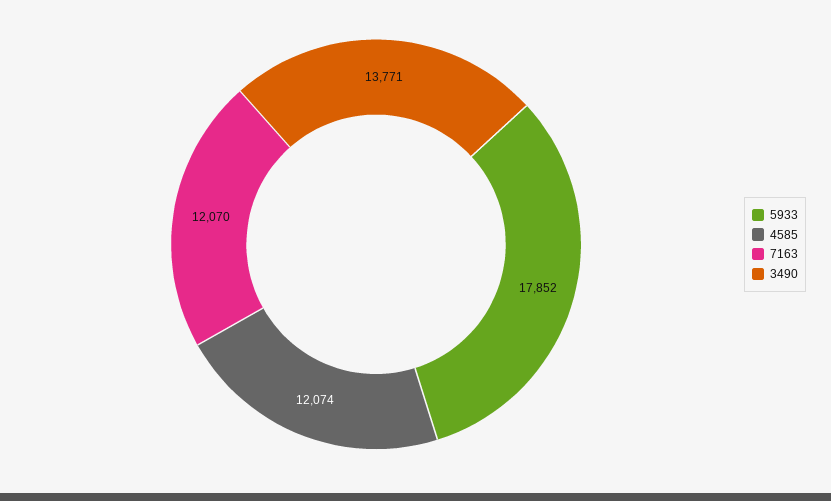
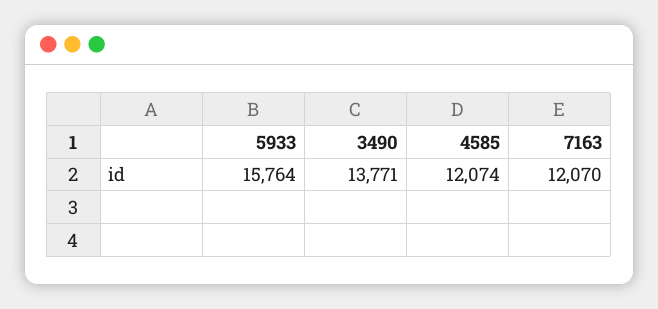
5933: 17852 -> 15764

